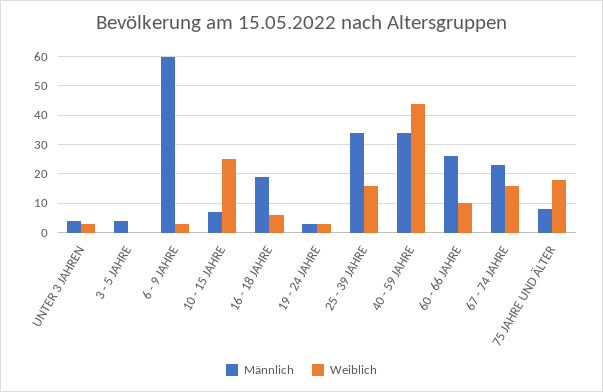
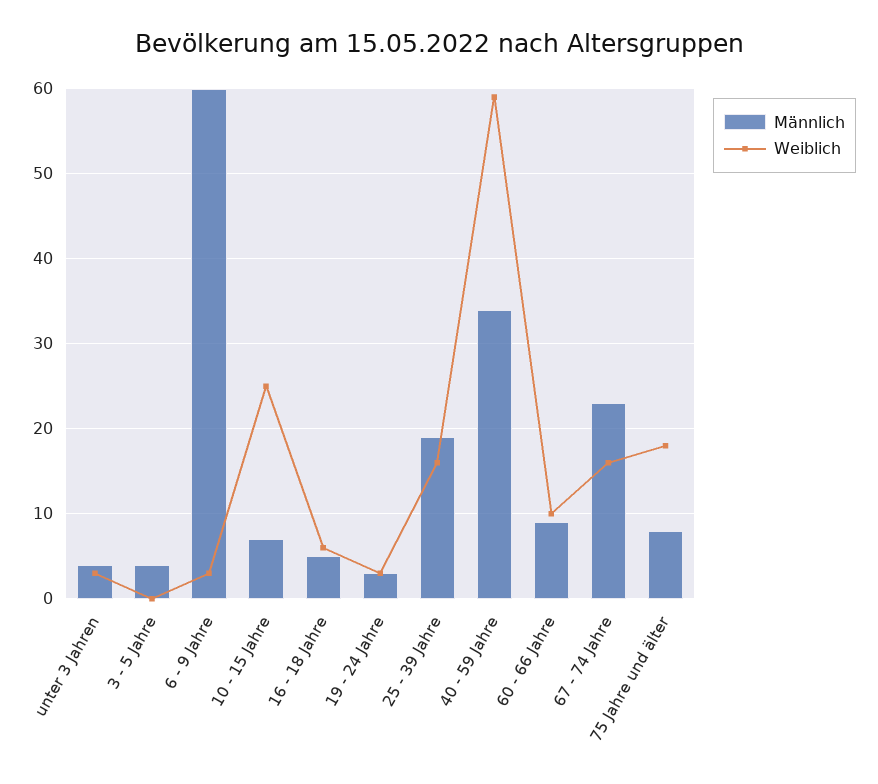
Männlich, 16 - 18 JAHRE: 20 -> 5
Männlich, 25 - 39 JAHRE: 35 -> 19
Weiblich, 40 - 59 JAHRE: 45 -> 59
Männlich, 60 - 66 JAHRE: 25 -> 9

